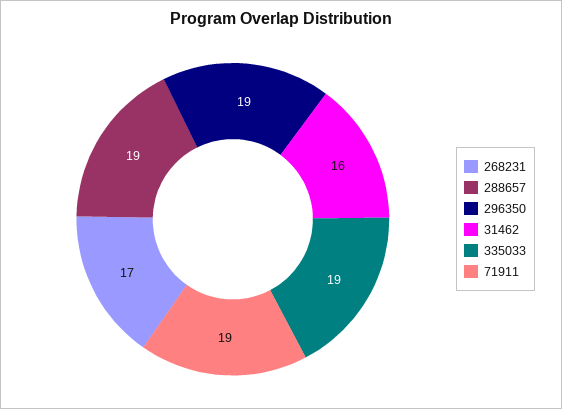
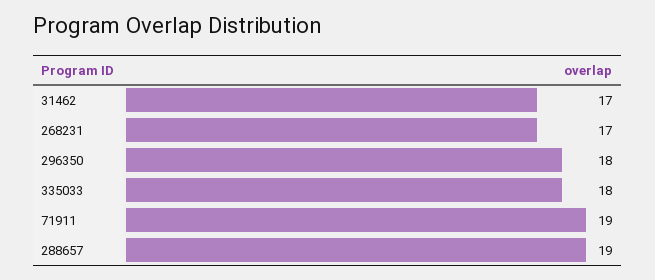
296350: 19 -> 18
31462: 16 -> 17
335033: 19 -> 18

